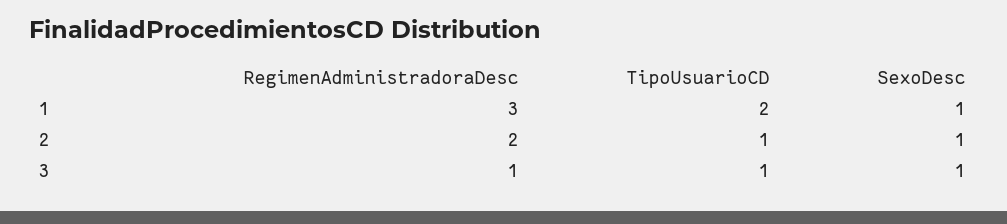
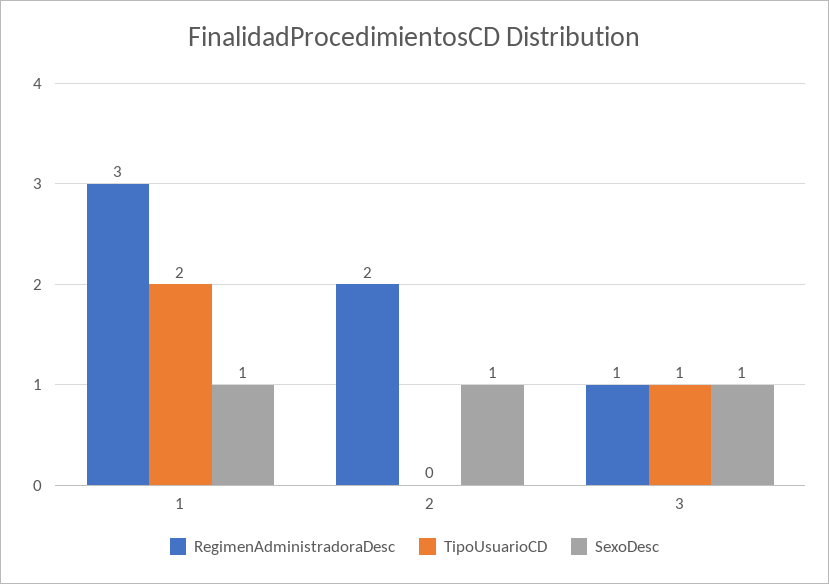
TipoUsuarioCD, 2: 1 -> 0

